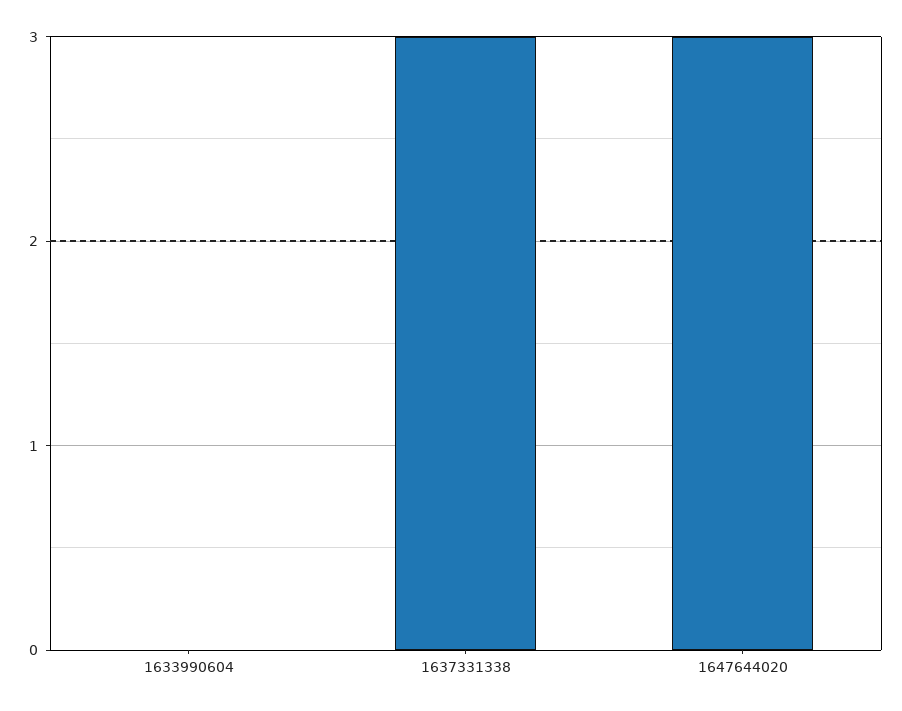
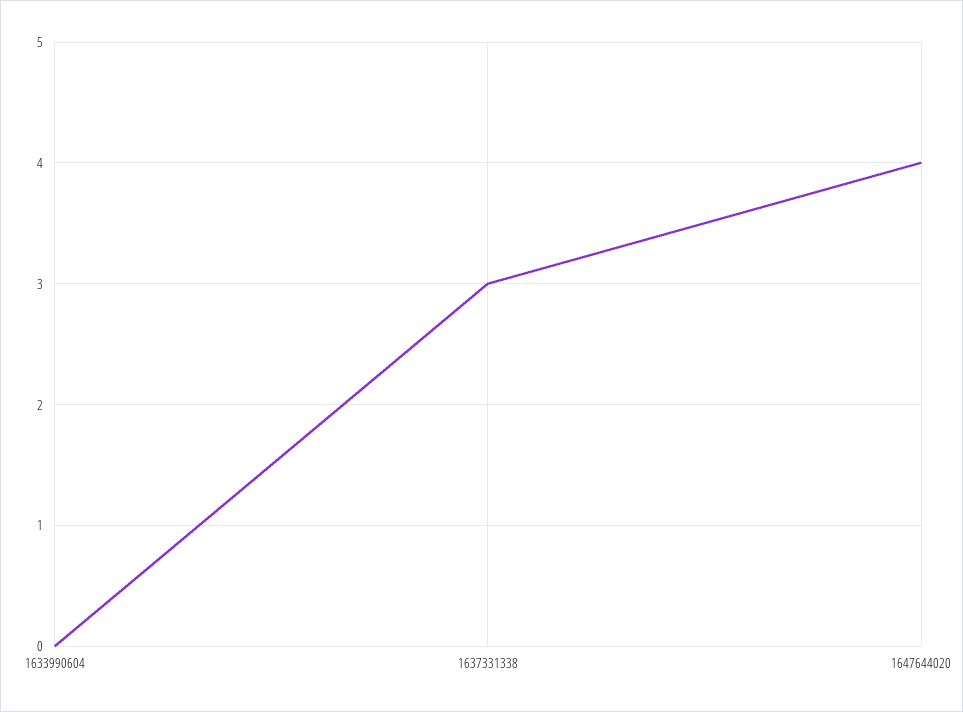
1647644020: 3 -> 4

